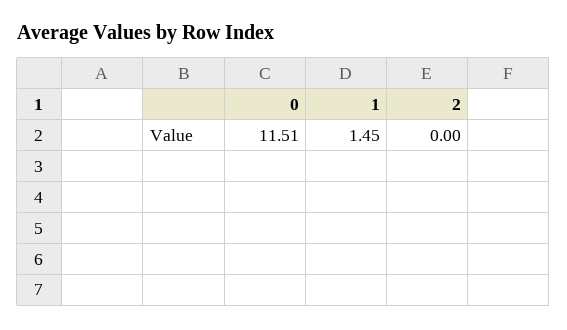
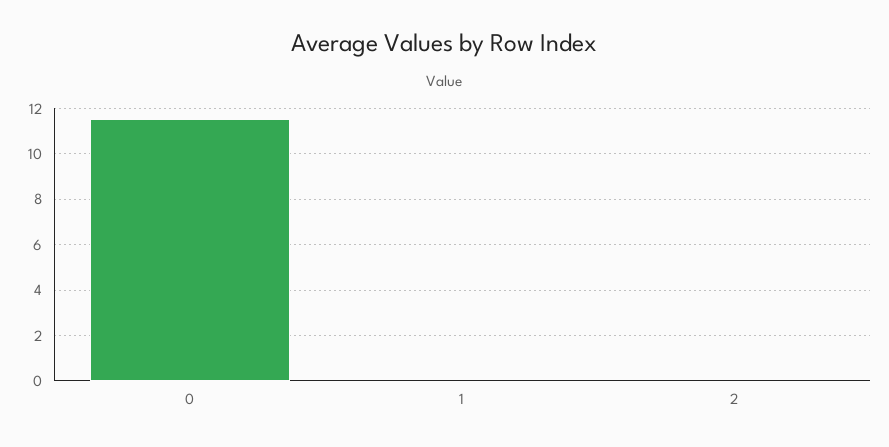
1: 1.45 -> 0

